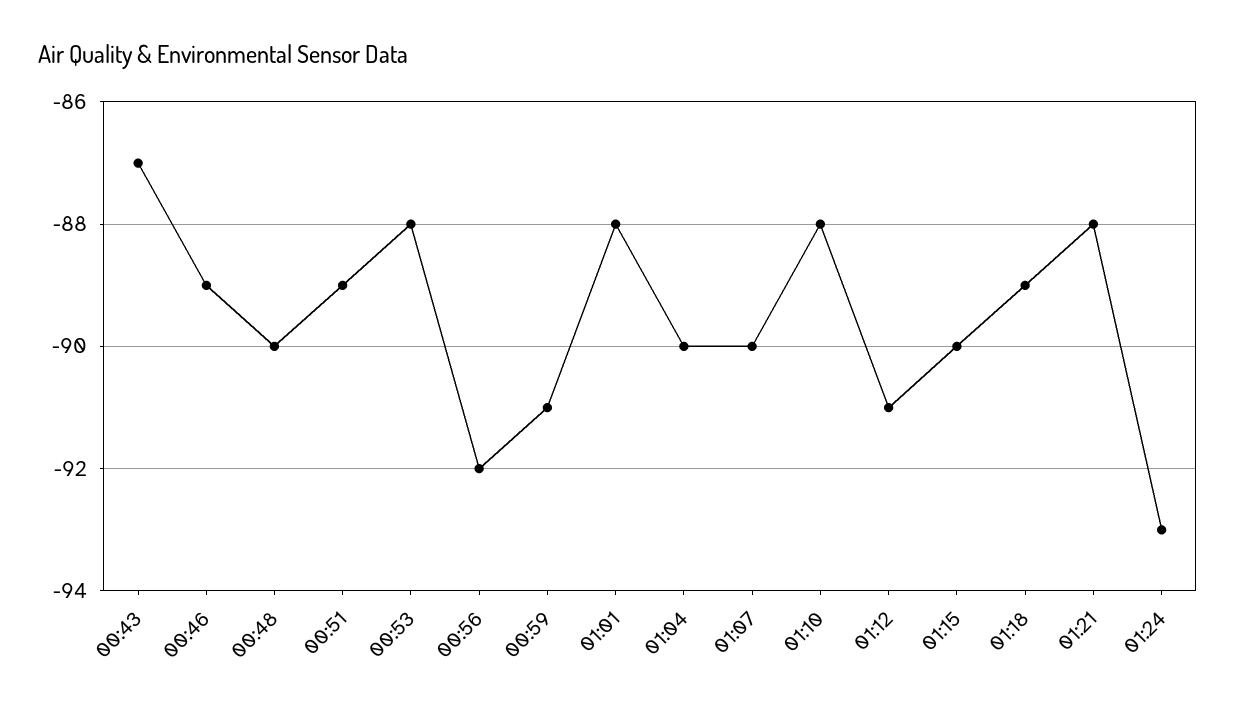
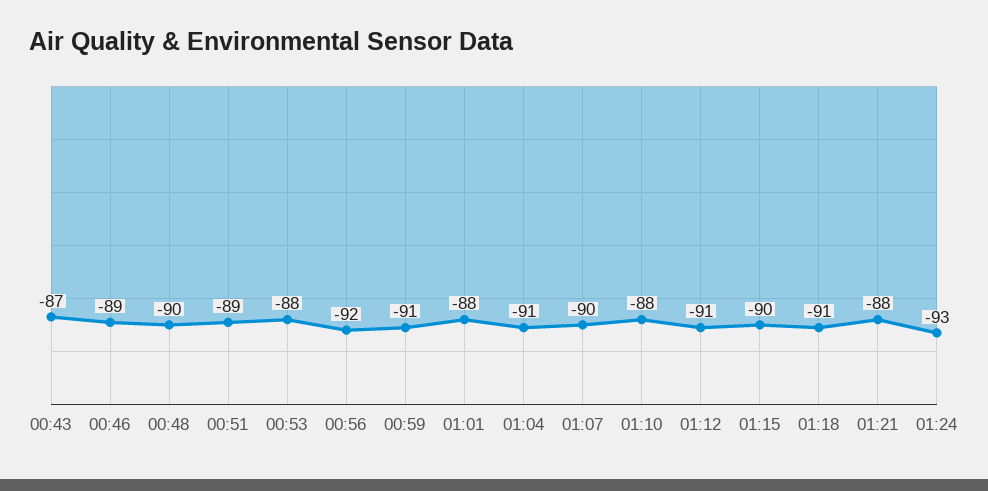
01:04: -90 -> -91
01:18: -89 -> -91

